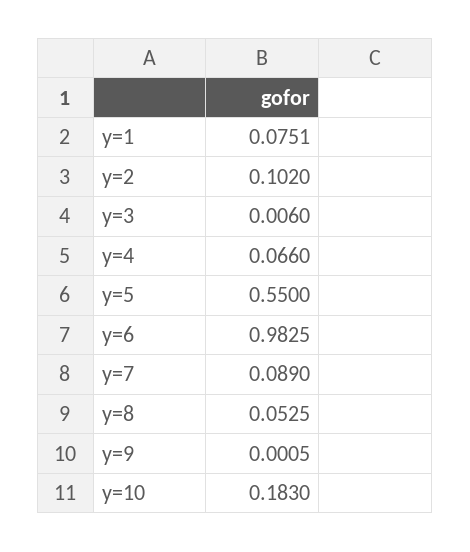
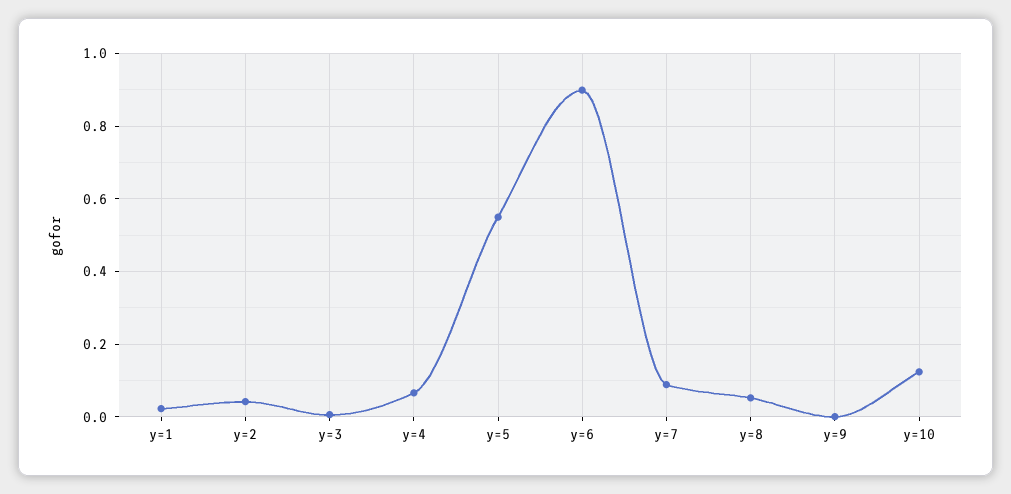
y=1: 0.0751 -> 0.02
y=2: 0.102 -> 0.04
y=6: 0.9825 -> 0.9
y=10: 0.183 -> 0.12

